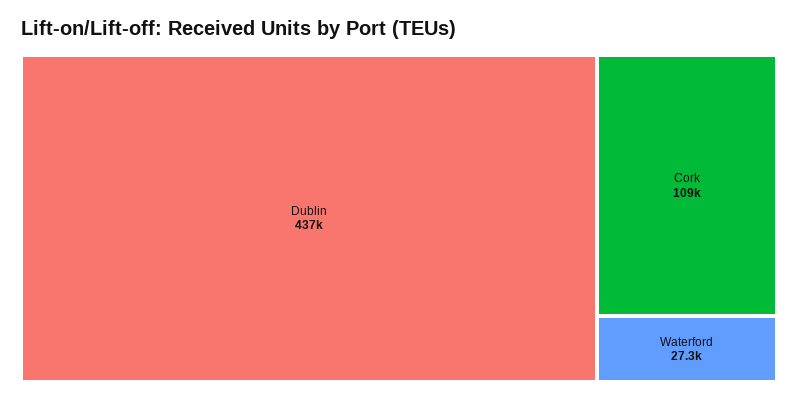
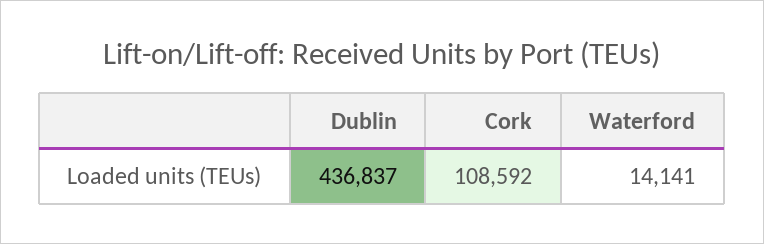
Waterford: 27300 -> 14141

